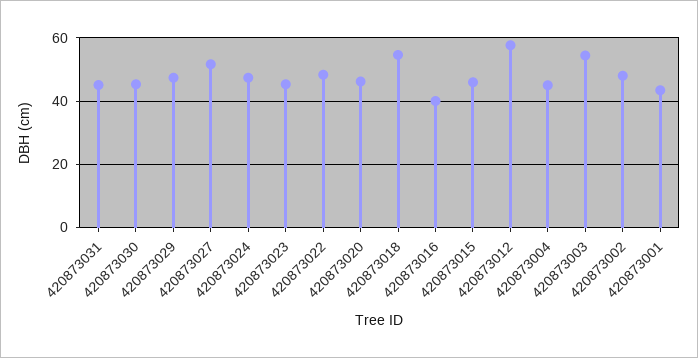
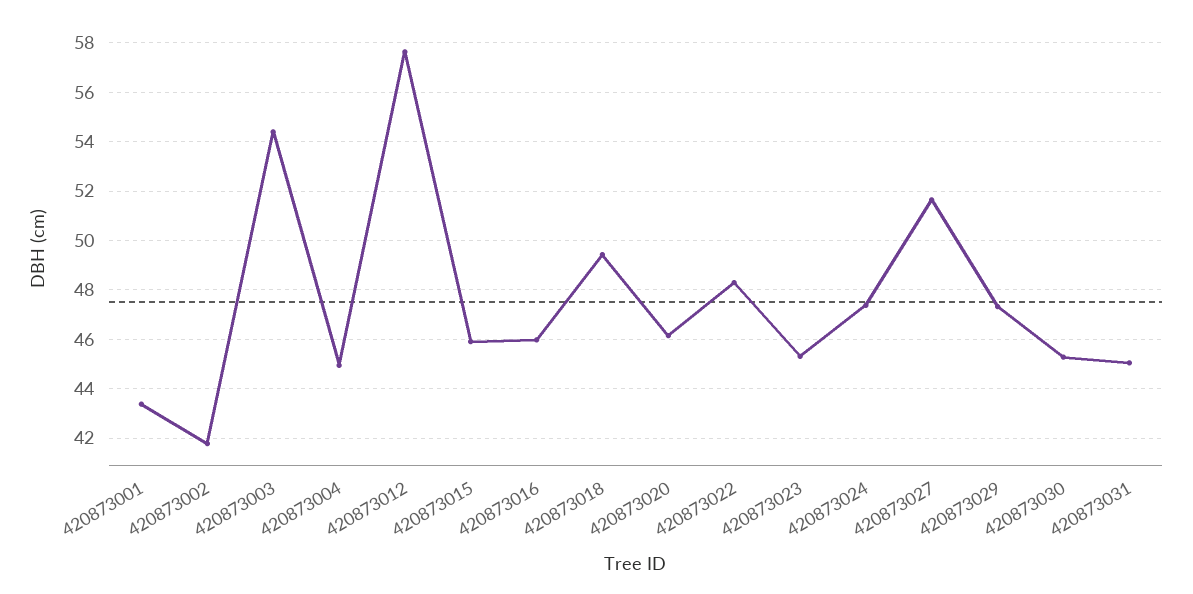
420873018: 54 -> 49.5
420873016: 40 -> 46
420873002: 48 -> 41.75

